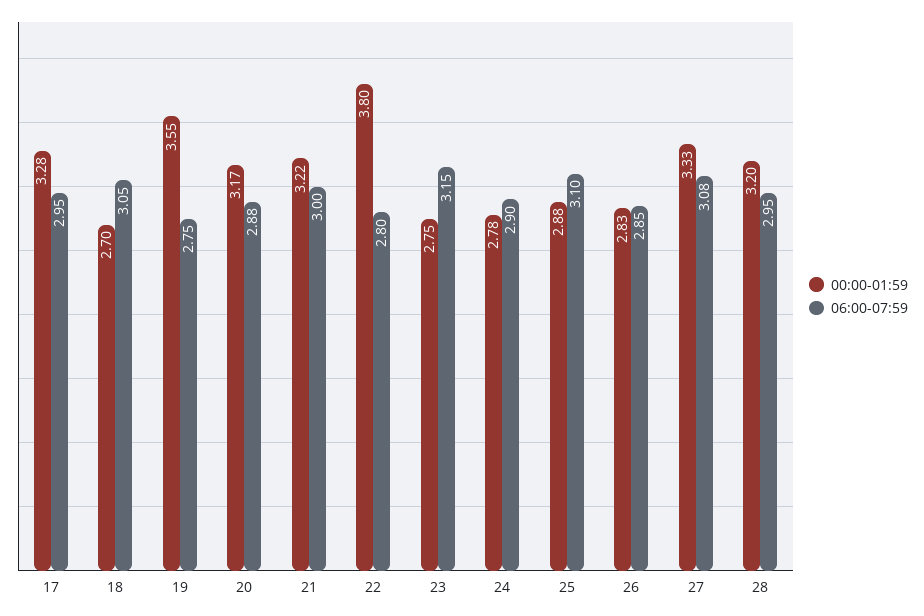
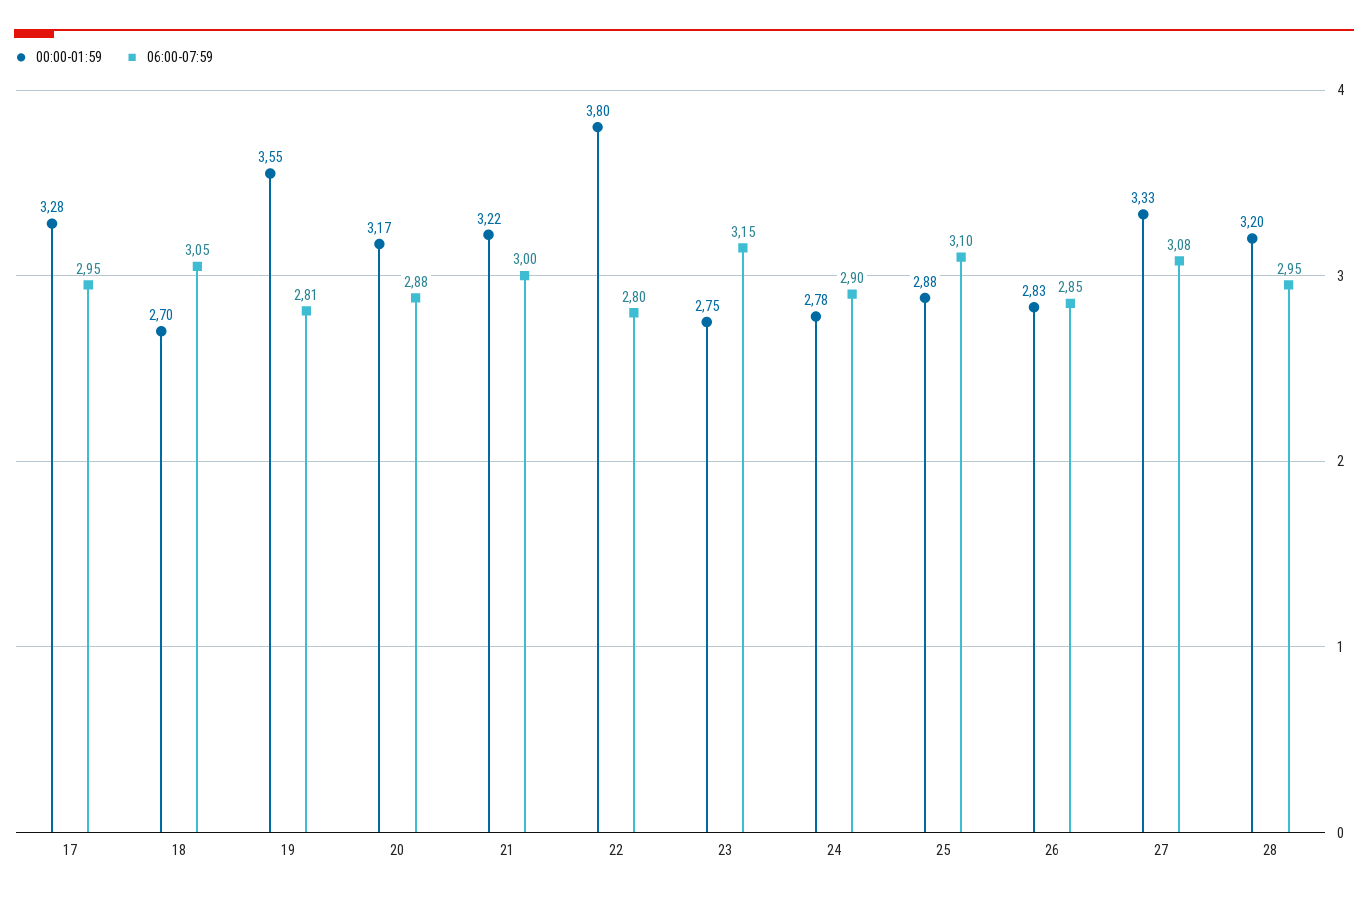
06:00-07:59, 19: 2.75 -> 2.81

